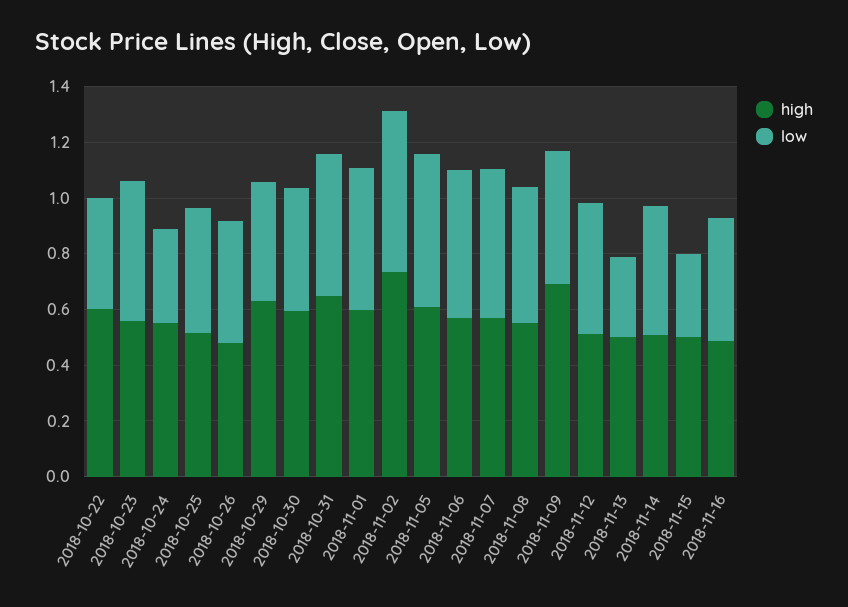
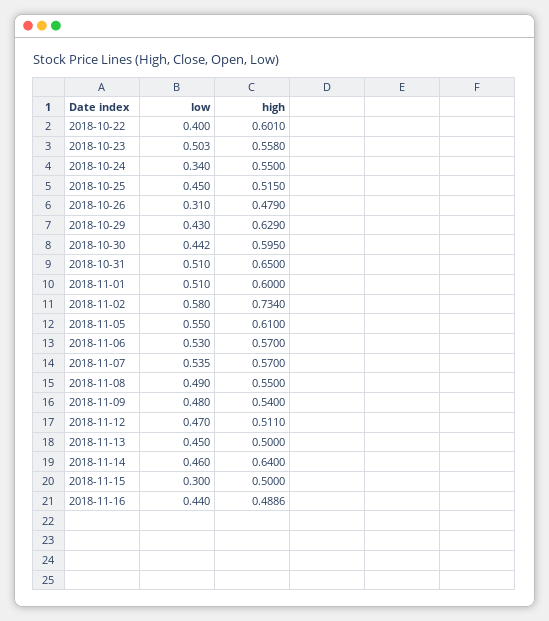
low, 2018-10-26: 0.45 -> 0.31
high, 2018-11-09: 0.7 -> 0.54
low, 2018-11-13: 0.3 -> 0.45
high, 2018-11-14: 0.5 -> 0.64

